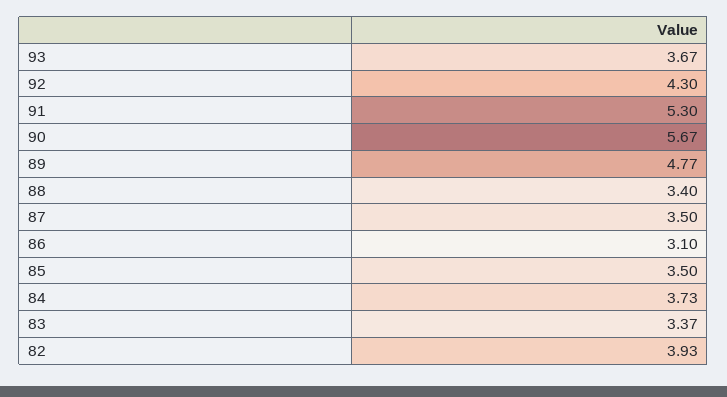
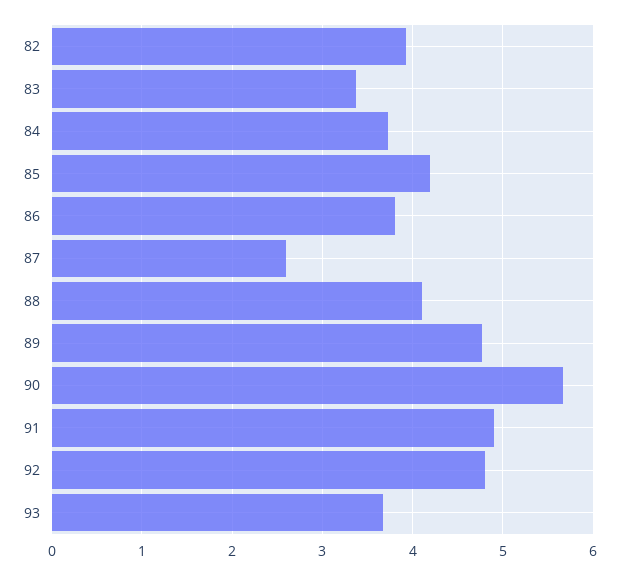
92: 4.3 -> 4.8
91: 5.3 -> 4.9
88: 3.4 -> 4.1
87: 3.5 -> 2.6
86: 3.1 -> 3.8
85: 3.5 -> 4.2

